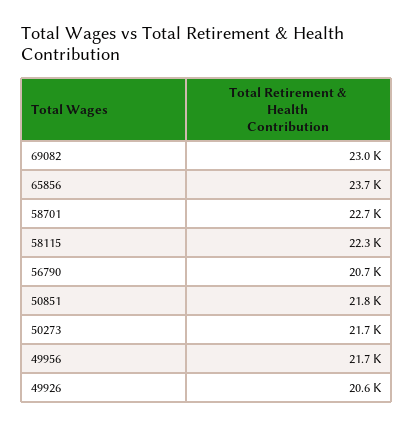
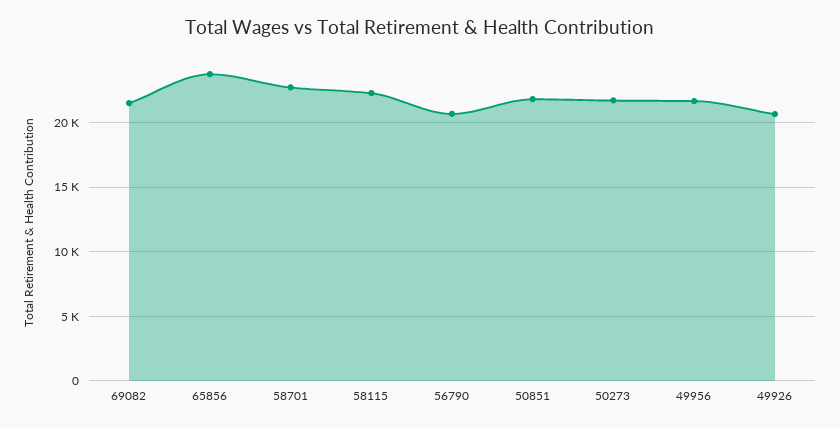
69082: 23000 -> 21500

